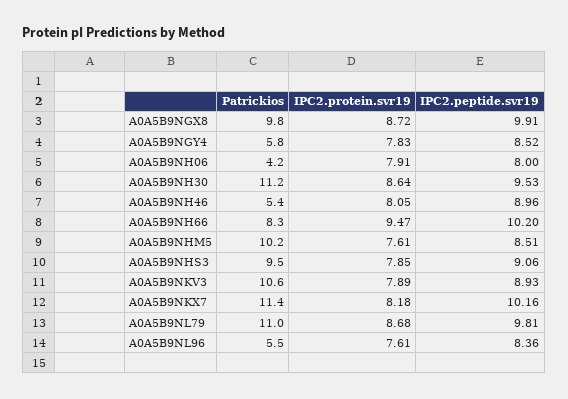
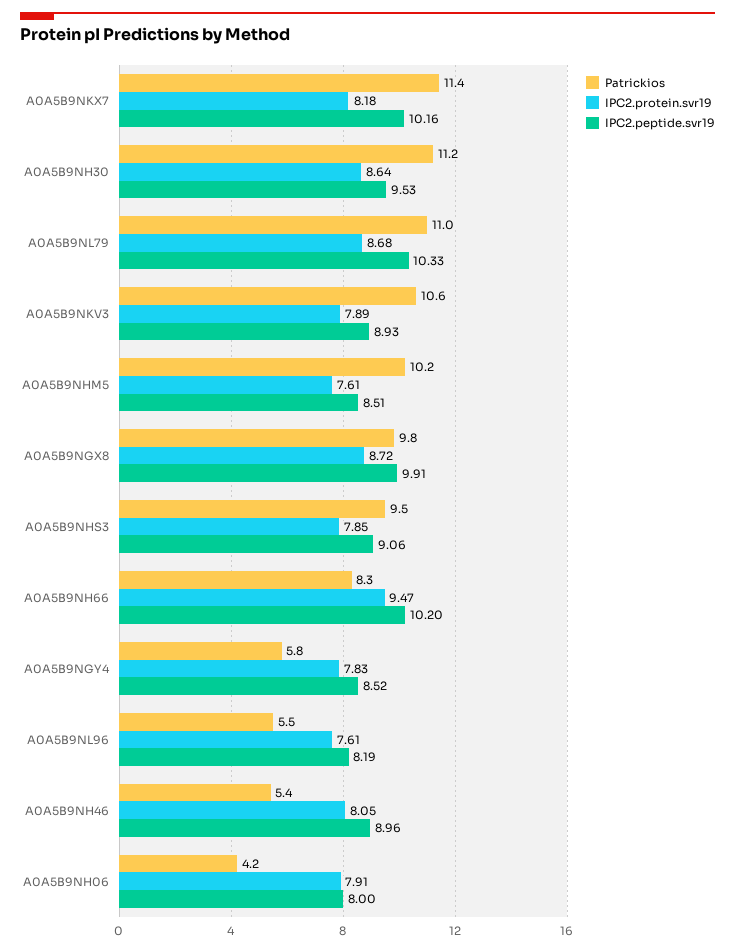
IPC2.peptide.svr19, A0A5B9NL79: 9.81 -> 10.33
IPC2.peptide.svr19, A0A5B9NL96: 8.36 -> 8.19

